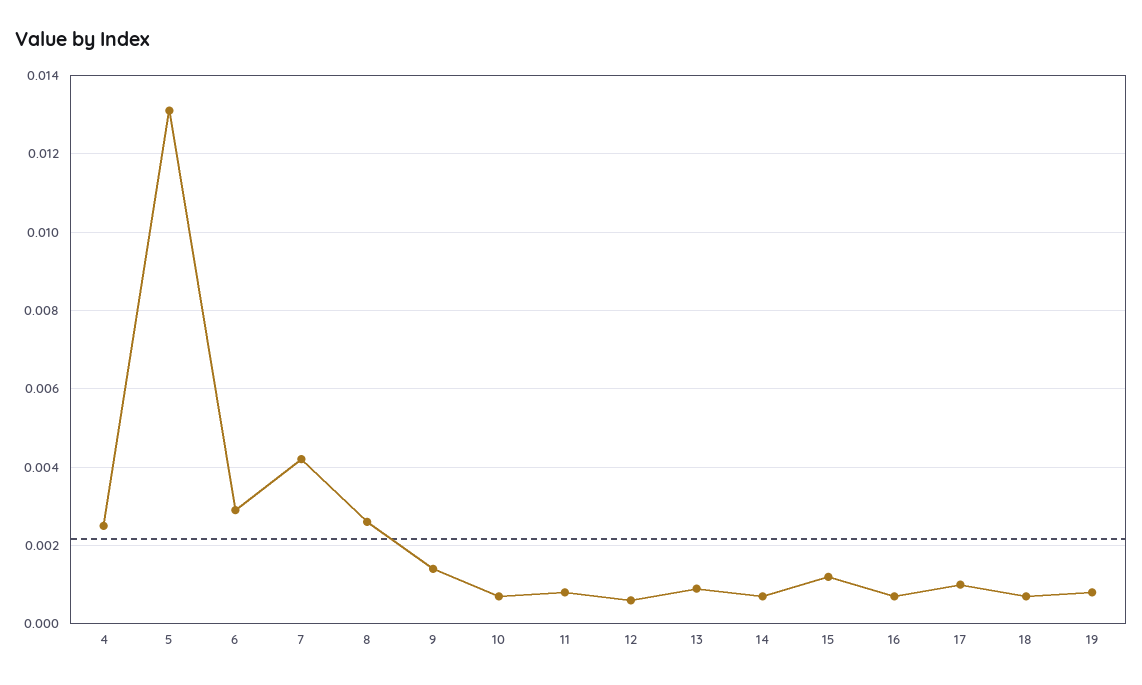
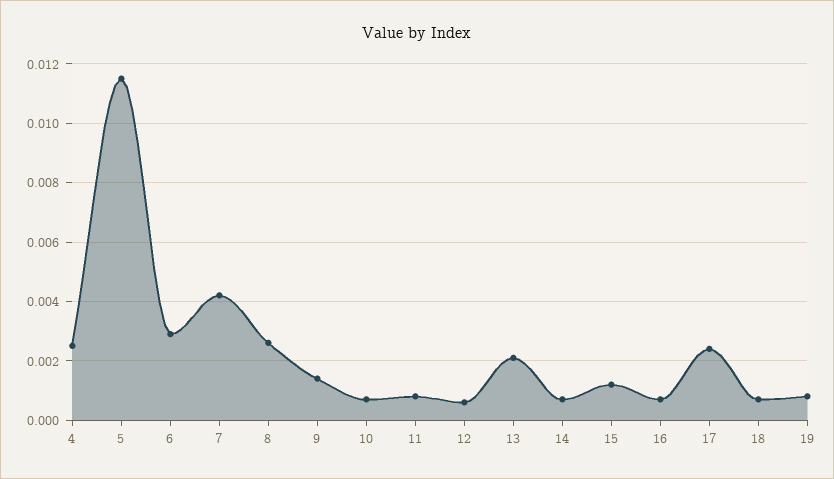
5: 0.013 -> 0.0115
13: 0.001 -> 0.002
17: 0.001 -> 0.0025

